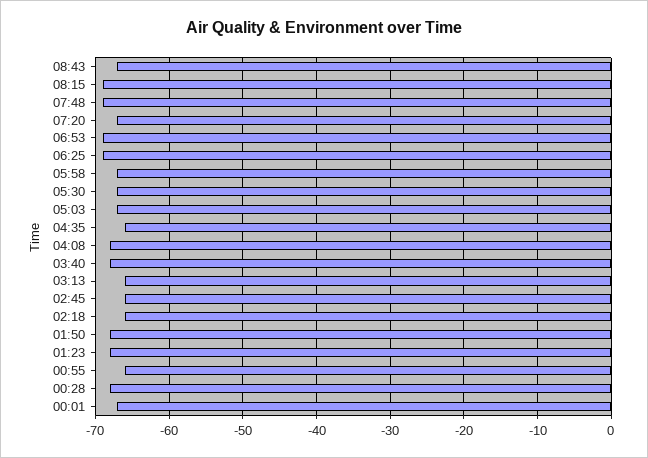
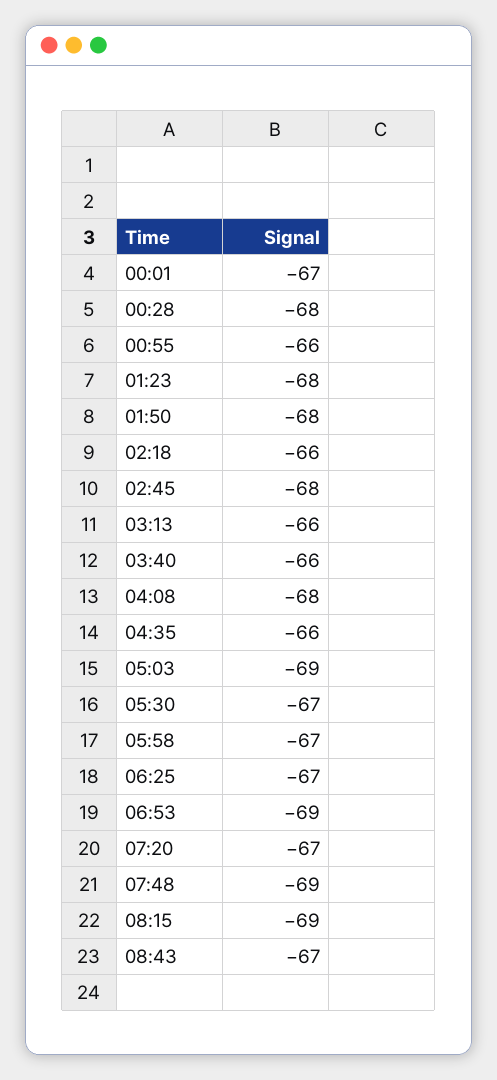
06:25: -69 -> -67
05:03: -67 -> -69
03:40: -68 -> -66
02:45: -66 -> -68

